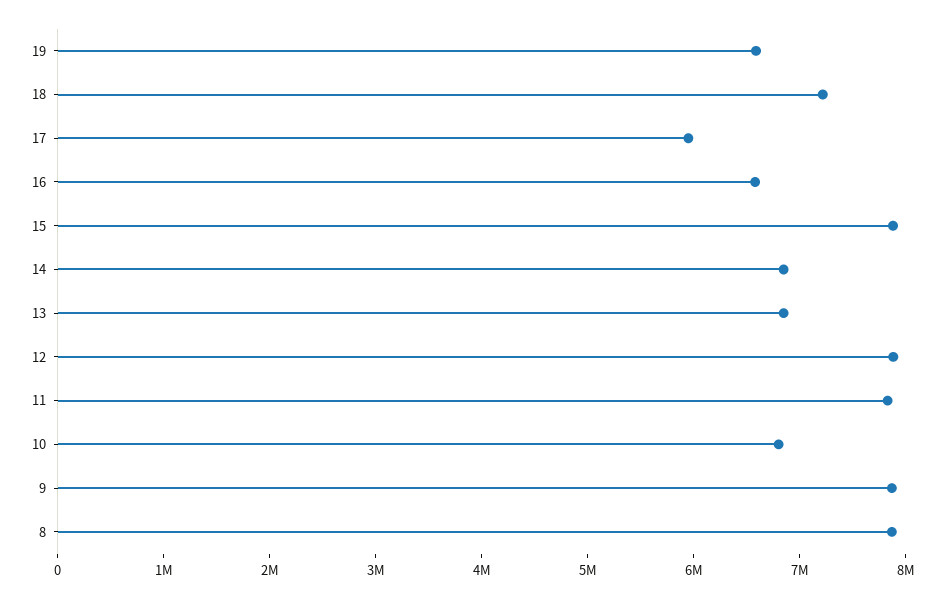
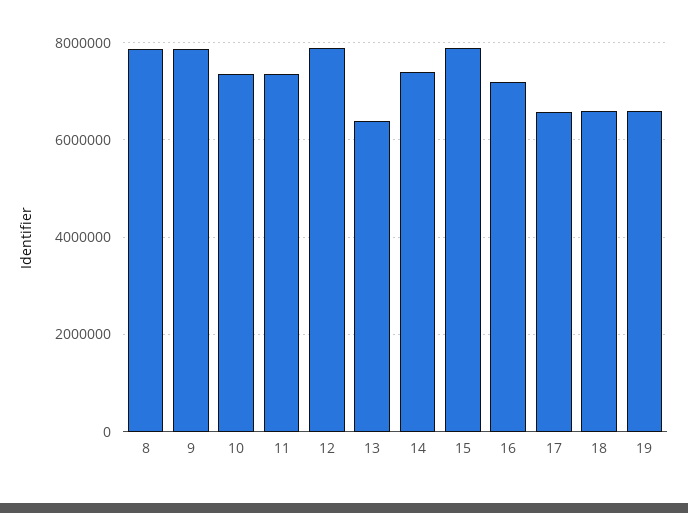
18: 7200000 -> 6600000
17: 6000000 -> 6600000
16: 6600000 -> 7200000
14: 6800000 -> 7400000
13: 6800000 -> 6400000
11: 7800000 -> 7400000
10: 6800000 -> 7400000

